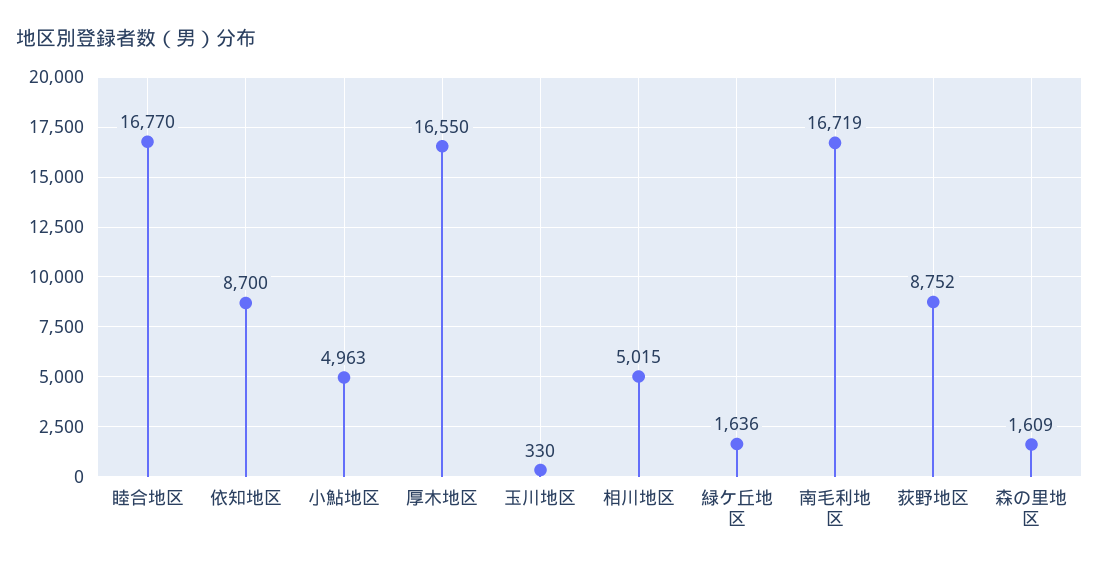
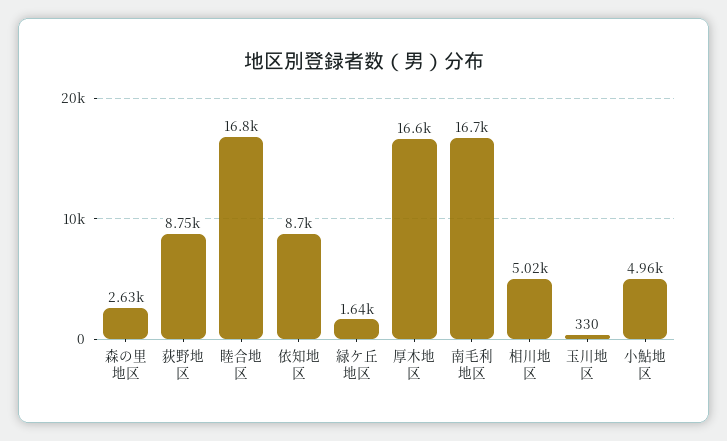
森の里地区: 1609 -> 2630

